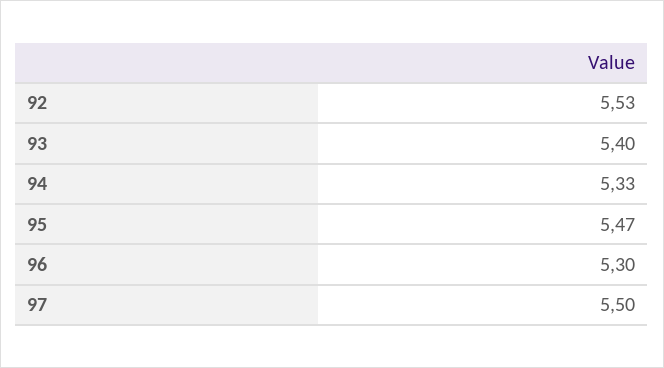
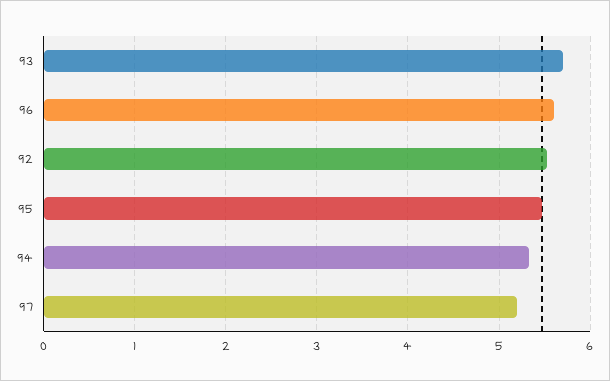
93: 5.4 -> 5.7
96: 5.3 -> 5.6
97: 5.5 -> 5.2

